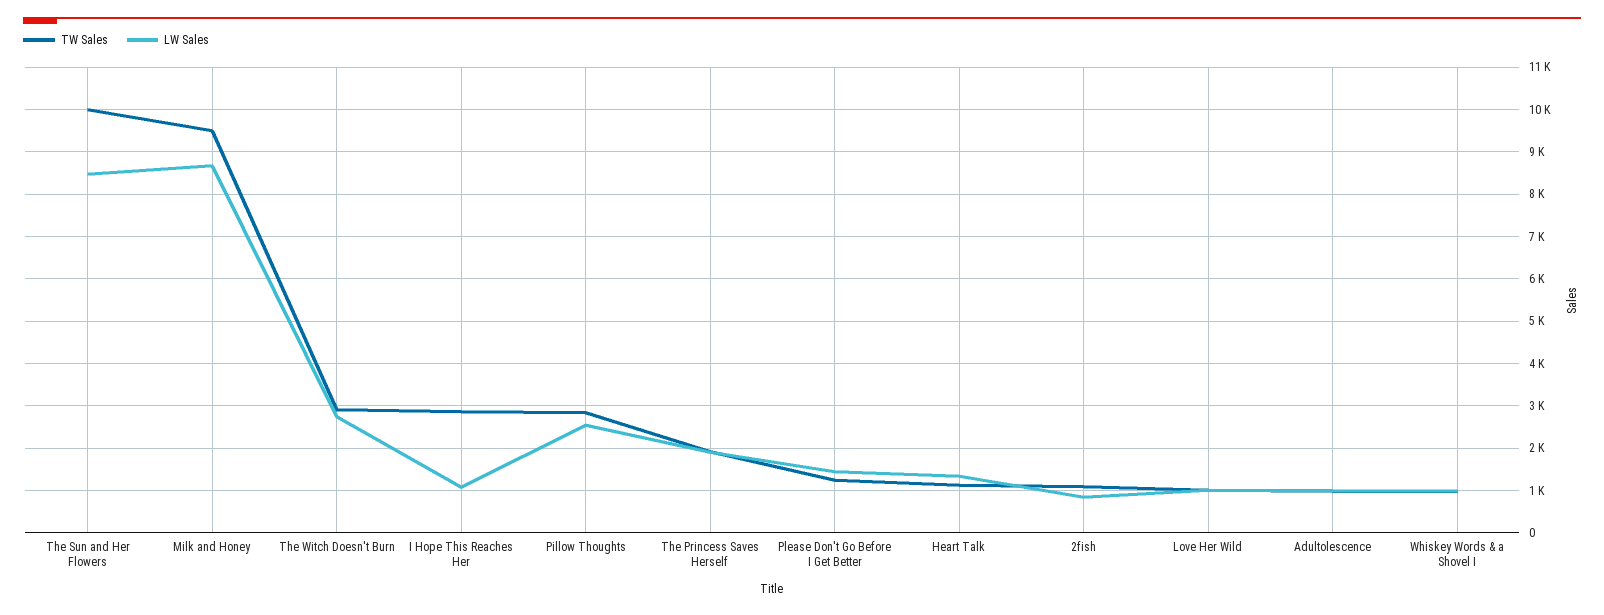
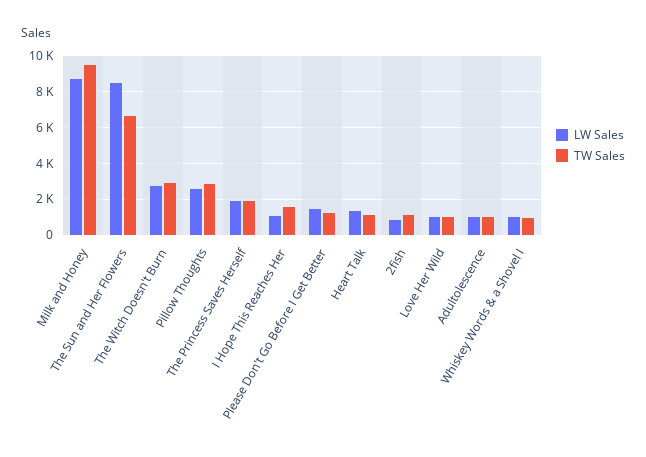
TW Sales, The Sun and Her Flowers: 10000 -> 6500
TW Sales, I Hope This Reaches Her: 2800 -> 1500

